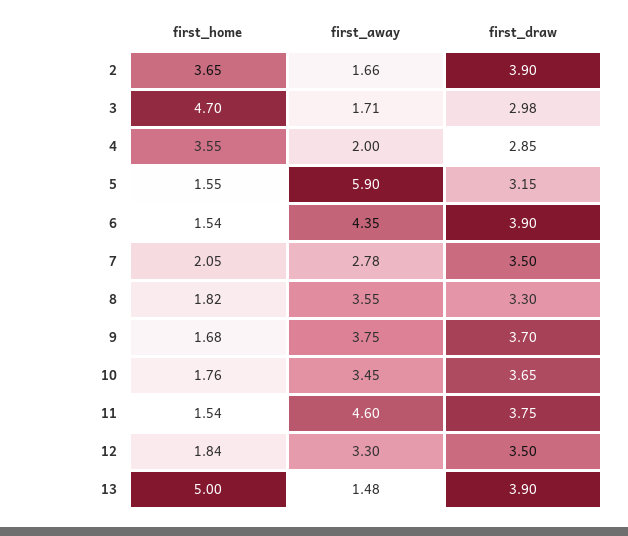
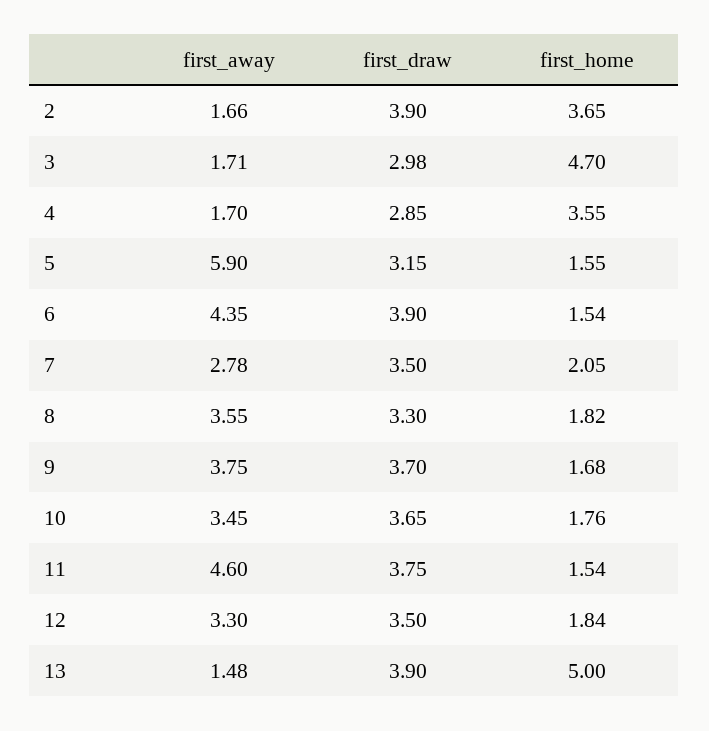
first_away, 4: 2 -> 1.7

